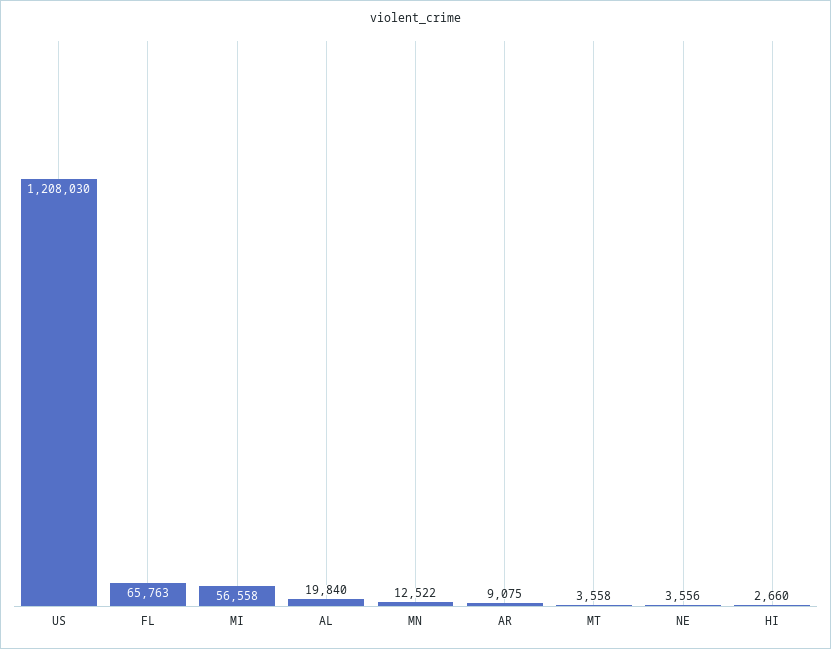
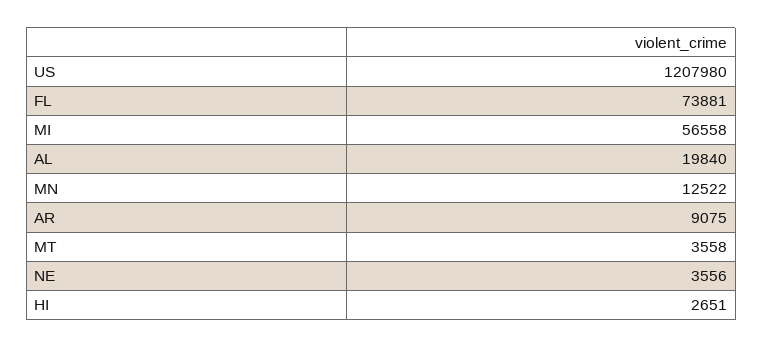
US: 1208030 -> 1207980
FL: 65763 -> 73881
HI: 2660 -> 2651

